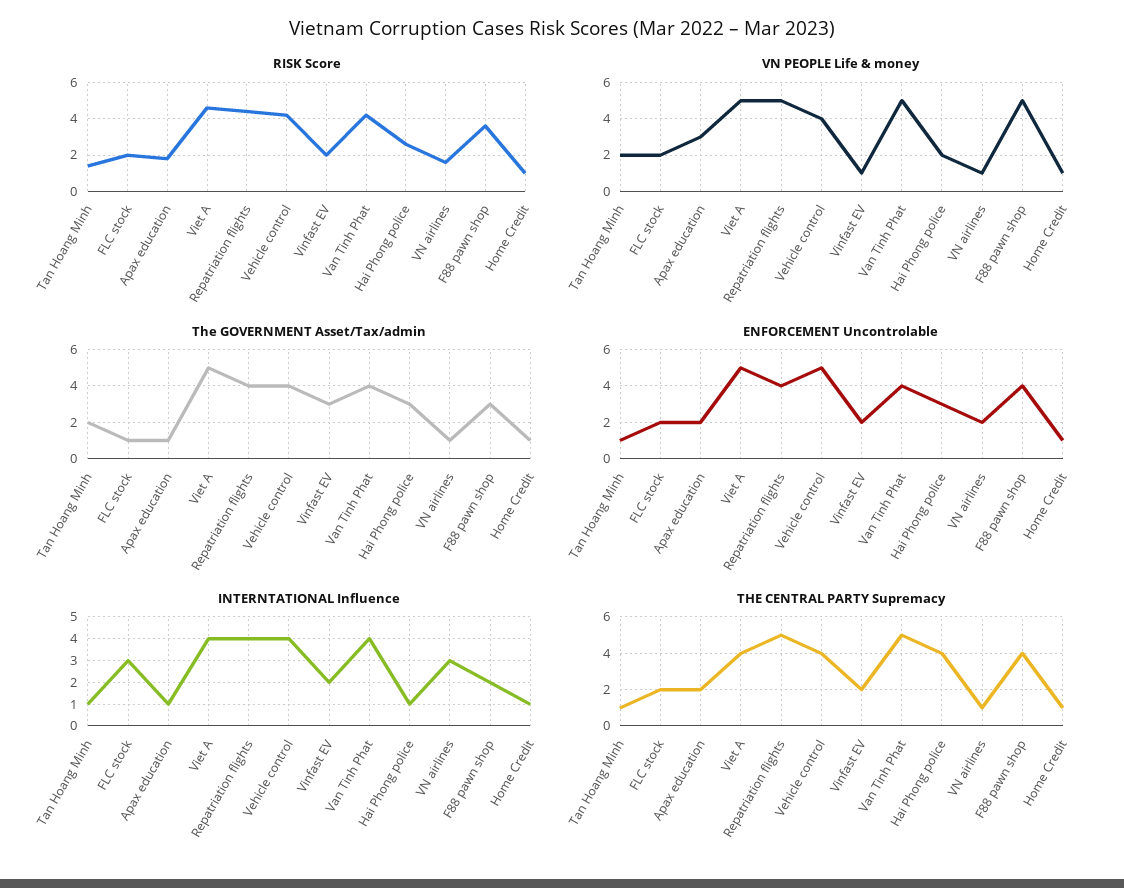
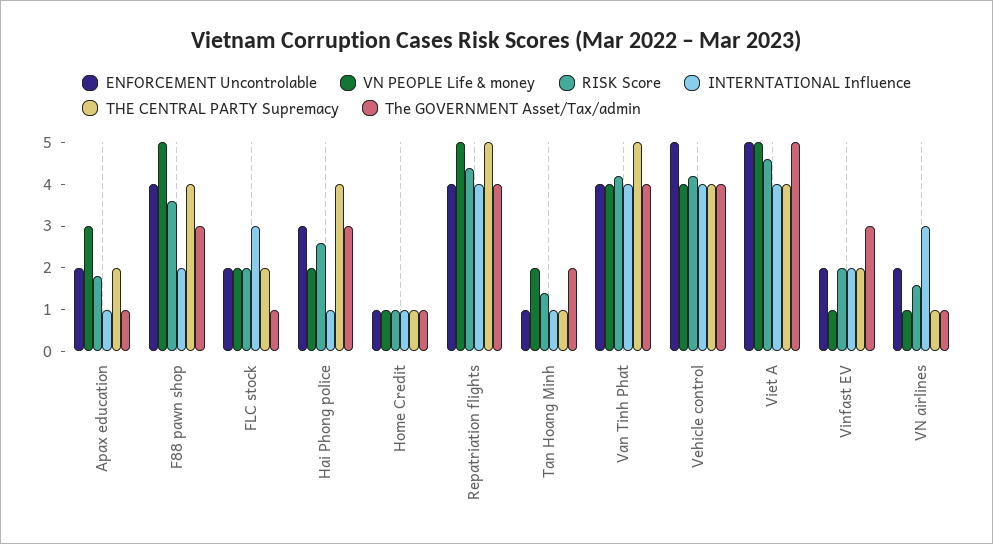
VN PEOPLE Life & money, Van Tinh Phat: 5 -> 4

